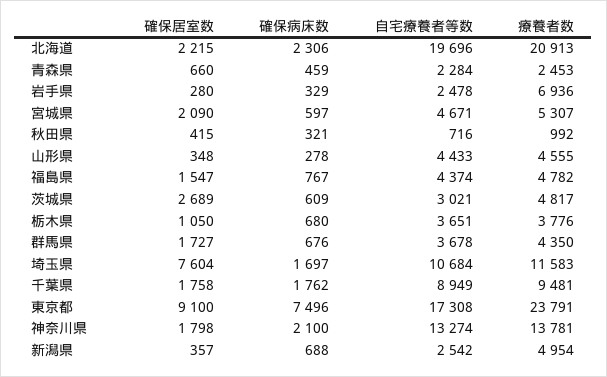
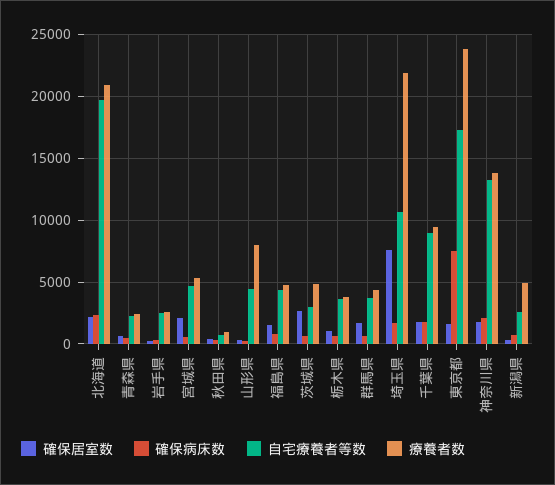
療養者数, 岩手県: 6936 -> 2500
療養者数, 山形県: 4555 -> 8000
療養者数, 埼玉県: 11583 -> 22000
確保居室数, 東京都: 9100 -> 1500

